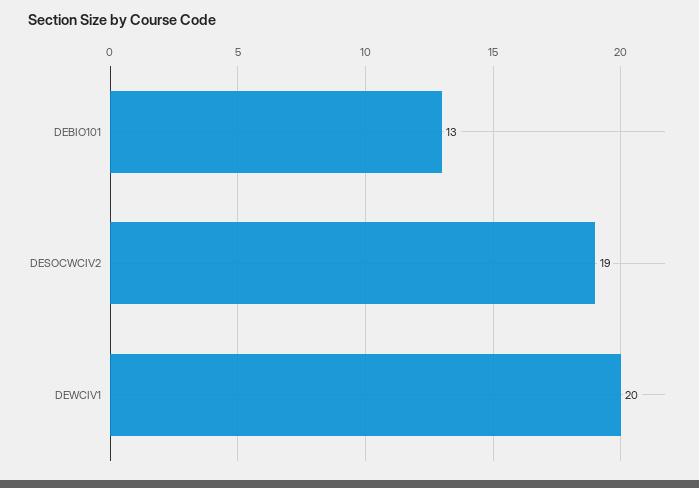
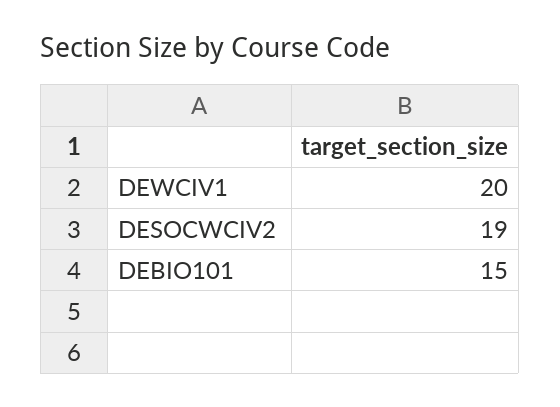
DEBIO101: 13 -> 15

